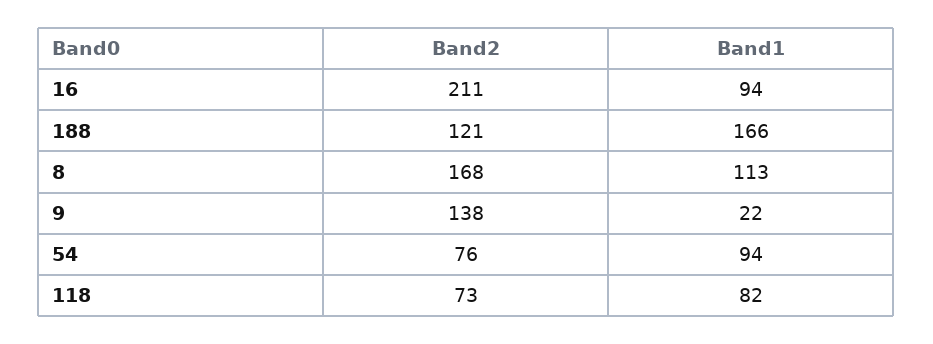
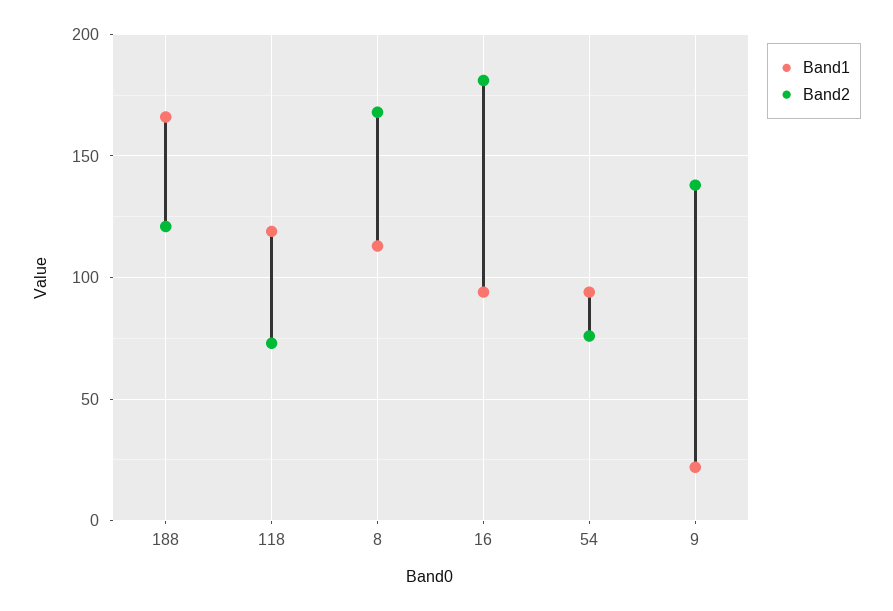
Band2, 16: 211 -> 180
Band1, 118: 82 -> 120

